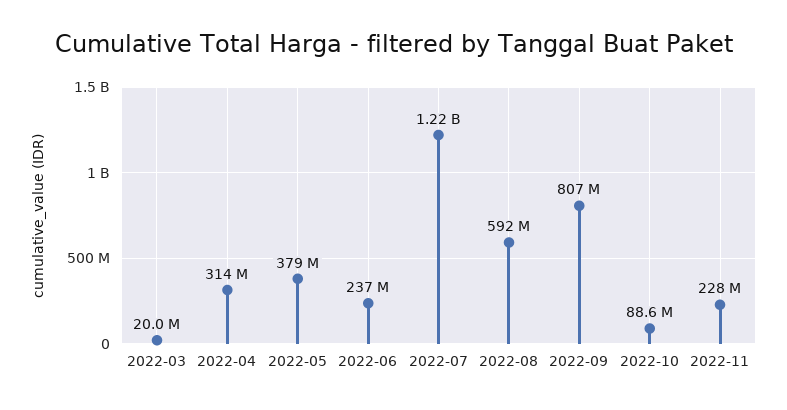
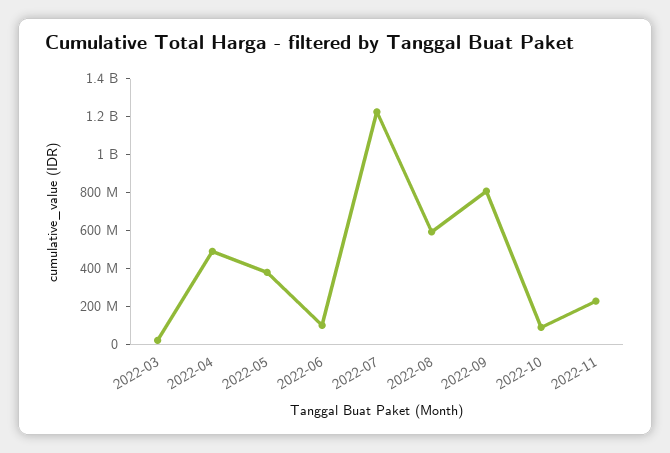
2022-04: 314000000 -> 500000000
2022-06: 237000000 -> 100000000

